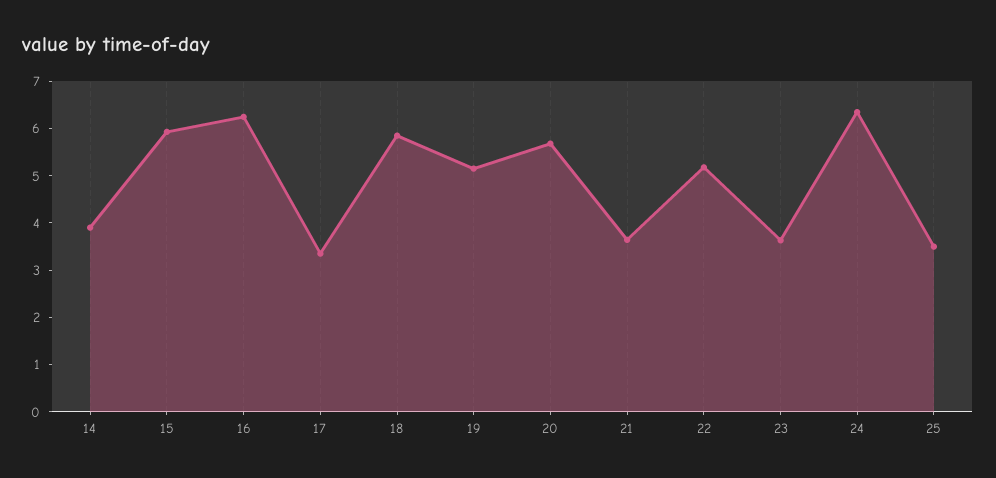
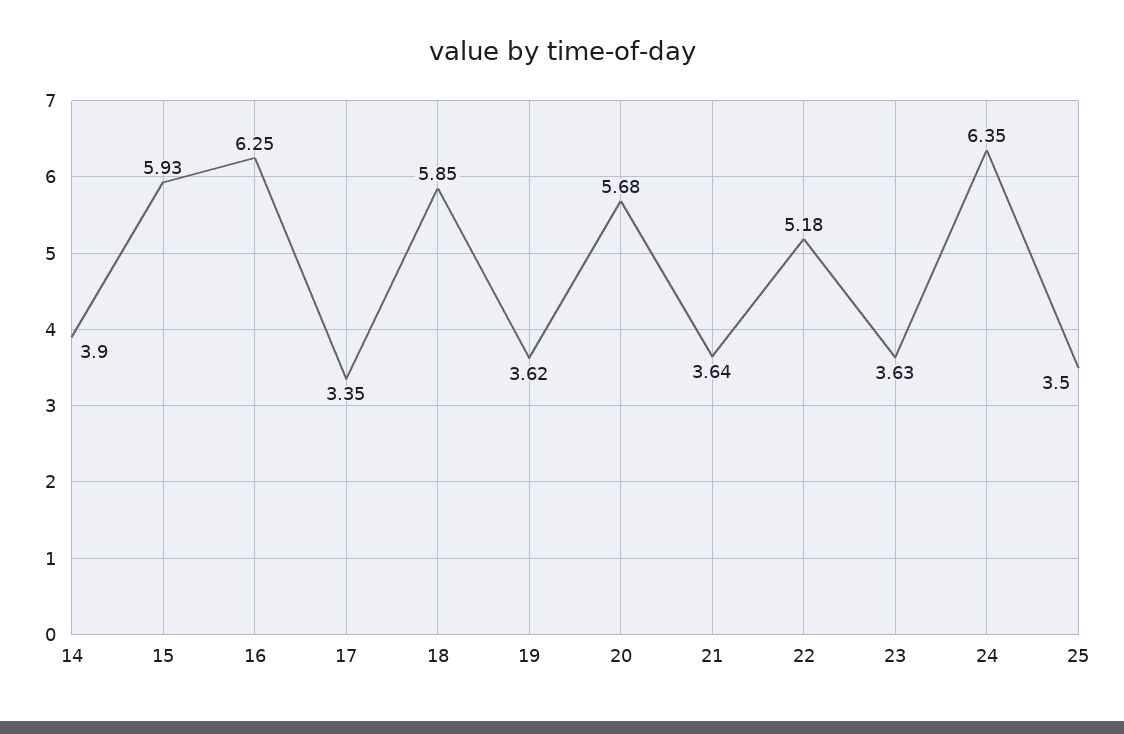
19: 5.2 -> 3.62

